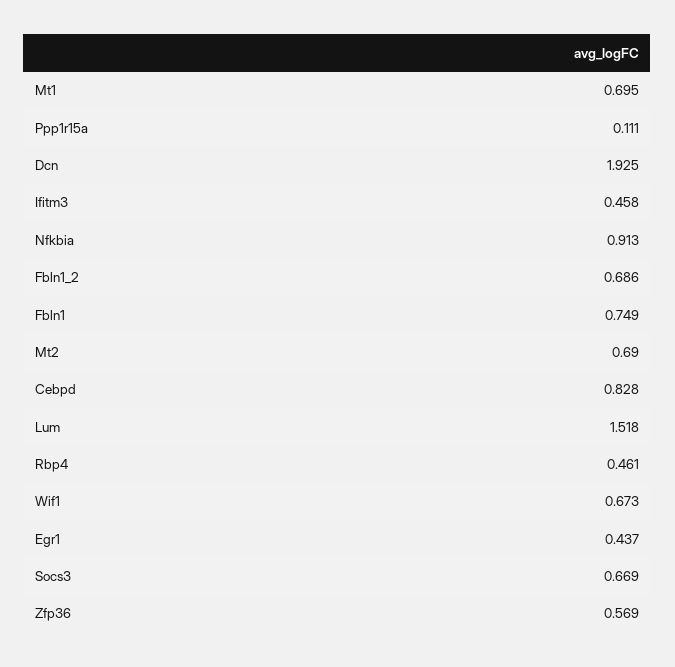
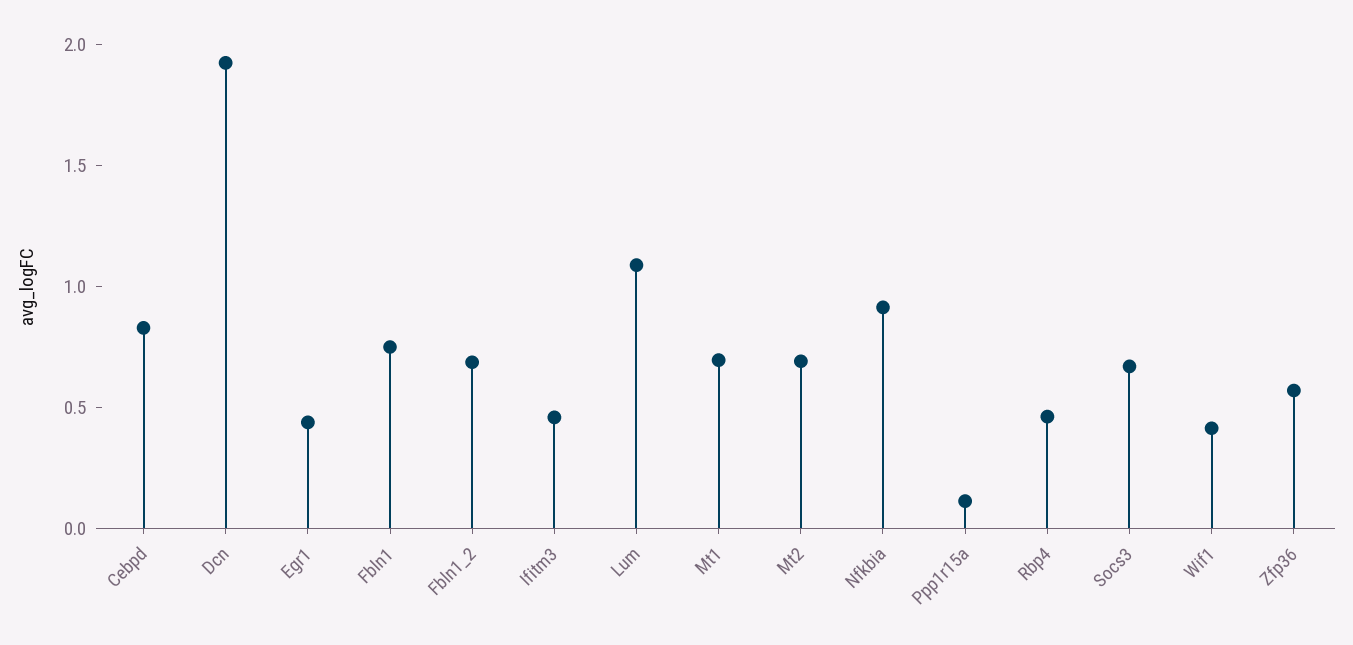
Lum: 1.518 -> 1.1
Wif1: 0.673 -> 0.4

